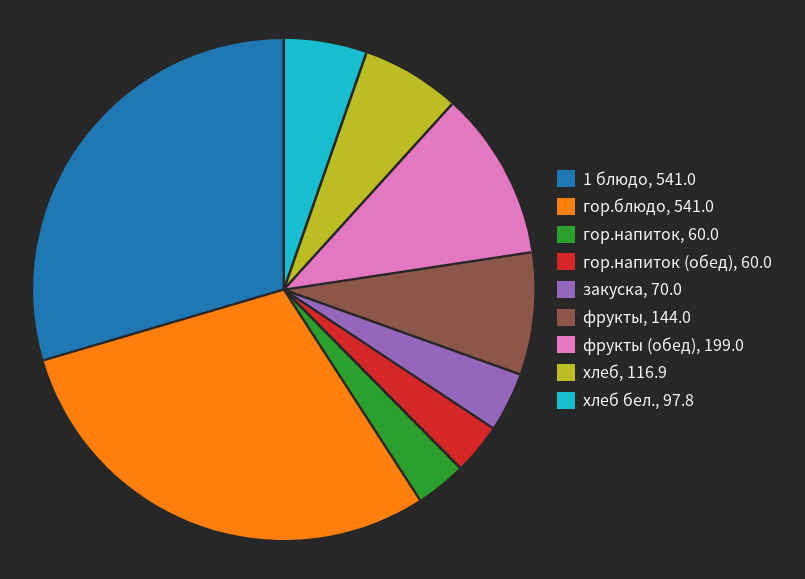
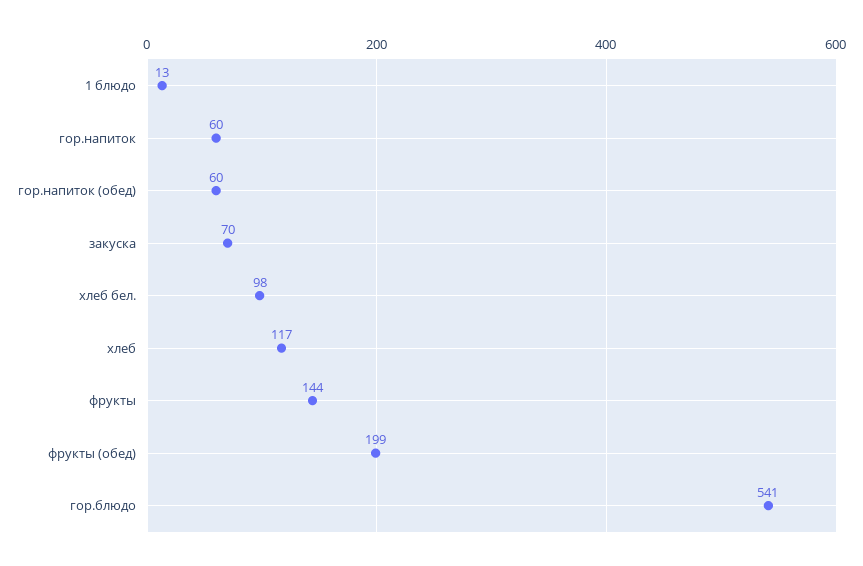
1 блюдо: 541 -> 13

